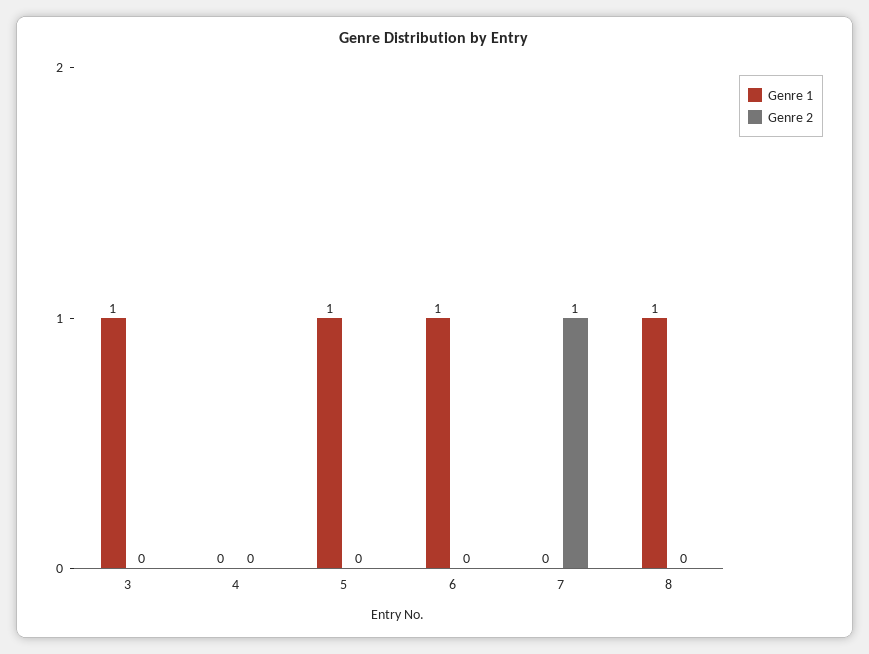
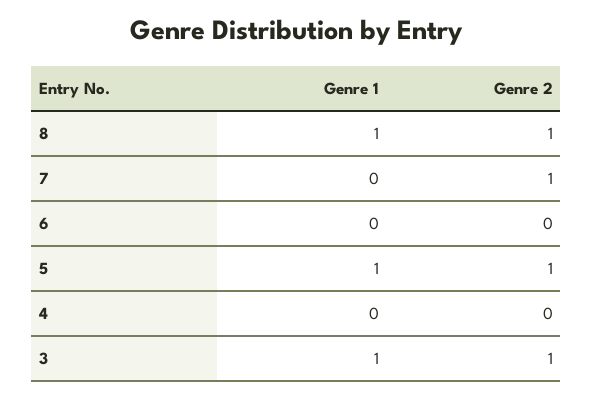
Genre 2, 3: 0 -> 1
Genre 2, 5: 0 -> 1
Genre 1, 6: 1 -> 0
Genre 2, 8: 0 -> 1

